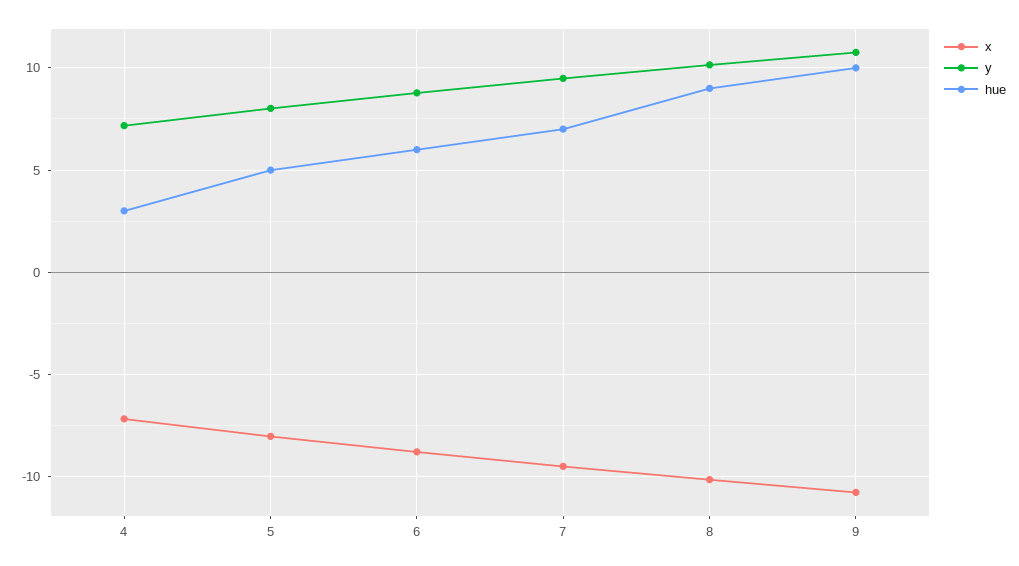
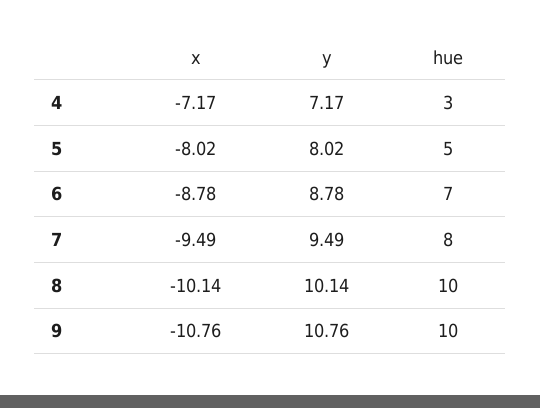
hue, 6: 6 -> 7
hue, 7: 7 -> 8
hue, 8: 9 -> 10

